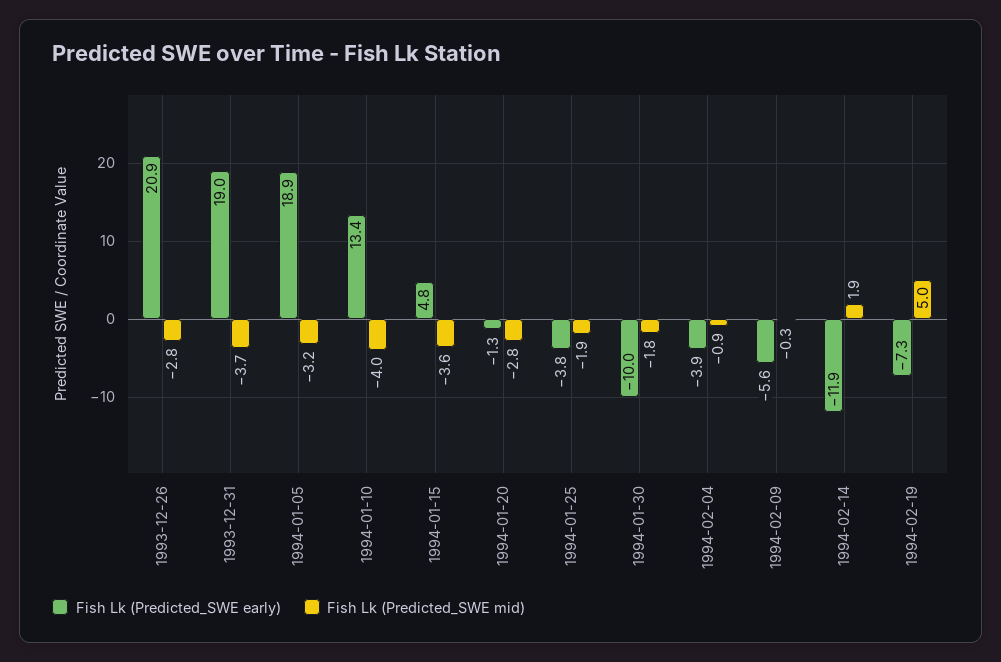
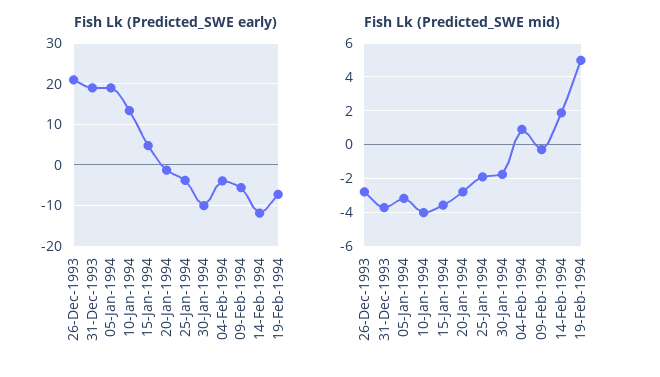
Fish Lk (Predicted_SWE mid), 1994-02-04: -0.9 -> 1

